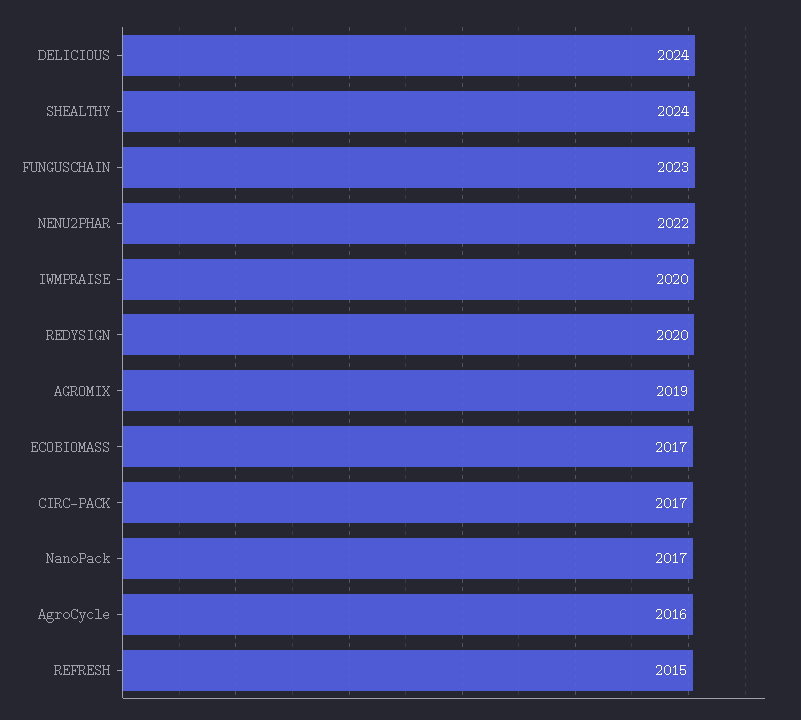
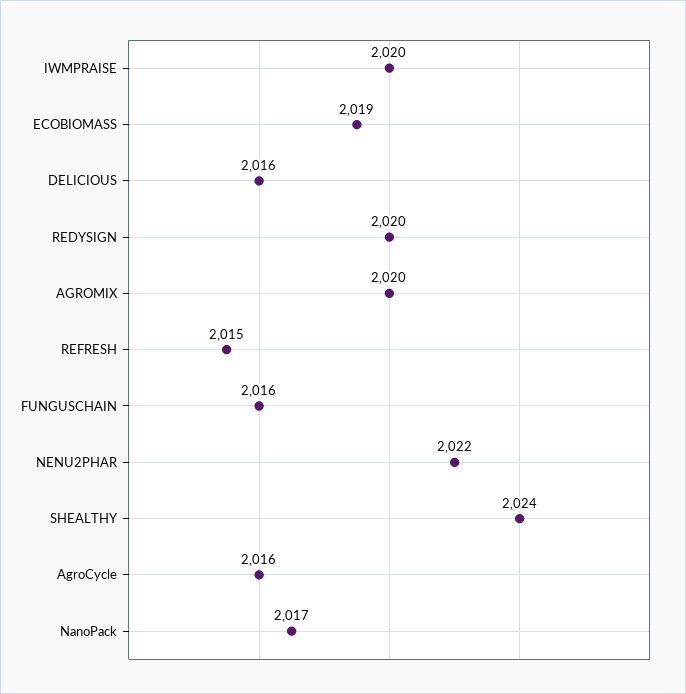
DELICIOUS: 2024 -> 2016
FUNGUSCHAIN: 2023 -> 2016
AGROMIX: 2019 -> 2020
ECOBIOMASS: 2017 -> 2019
CIRC-PACK: 2017 -> none

